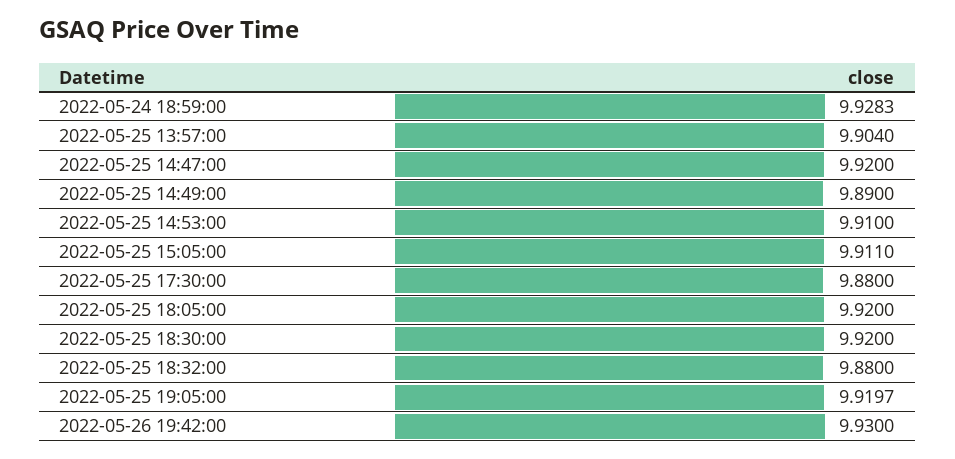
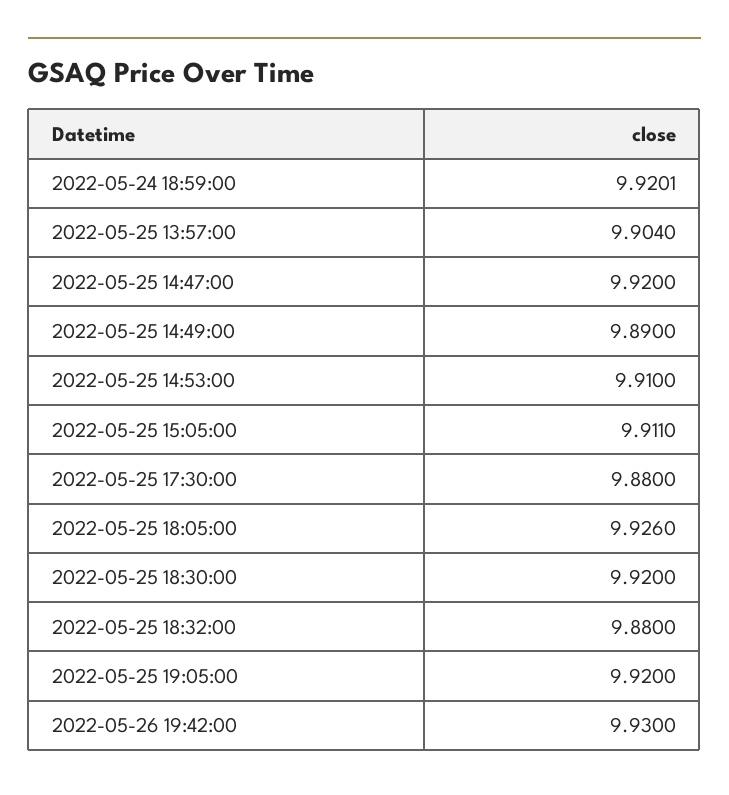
2022-05-24 18:59:00: 9.9283 -> 9.9201
2022-05-25 18:05:00: 9.92 -> 9.926
2022-05-25 19:05:00: 9.9197 -> 9.92

